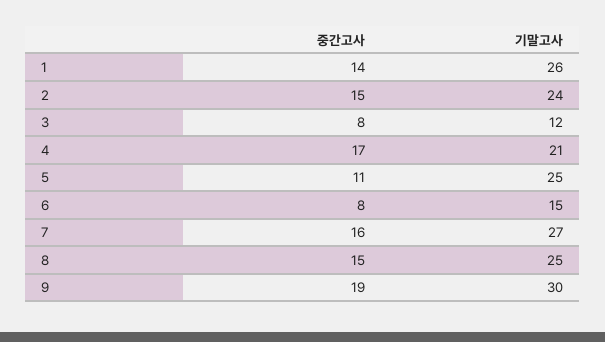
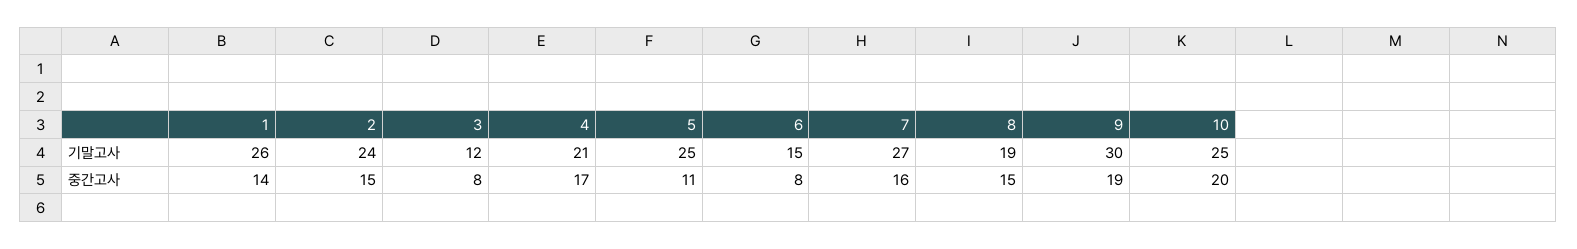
기말고사, 8: 25 -> 19
기말고사, 10: none -> 25
중간고사, 10: none -> 20

